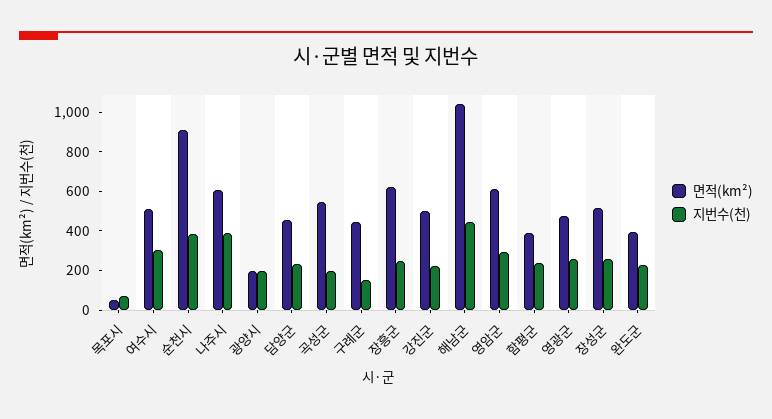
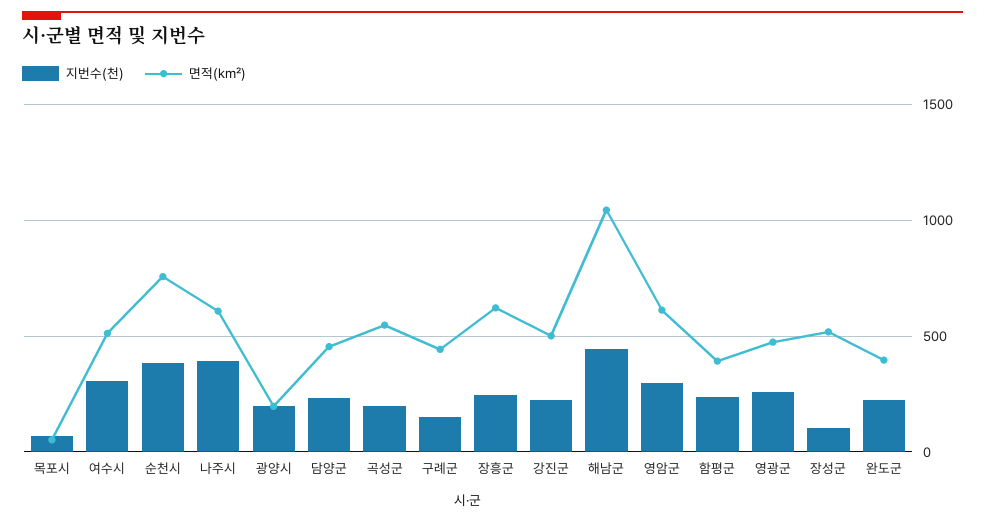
면적(km²), 순천시: 900 -> 750
지번수(천), 장성군: 250 -> 100

